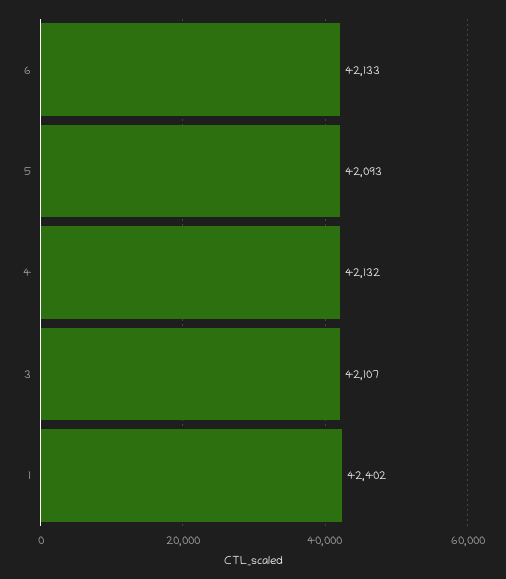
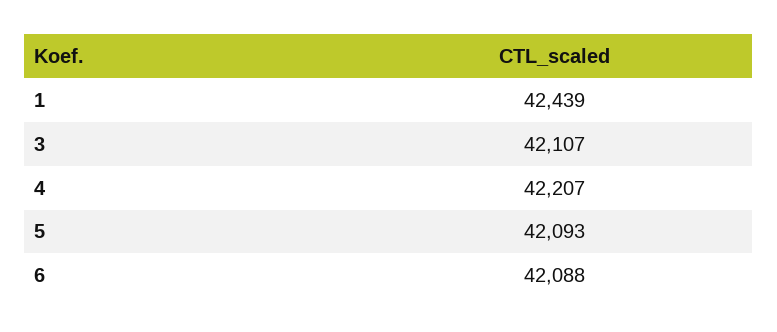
6: 42133 -> 42088
4: 42132 -> 42207
1: 42402 -> 42439

